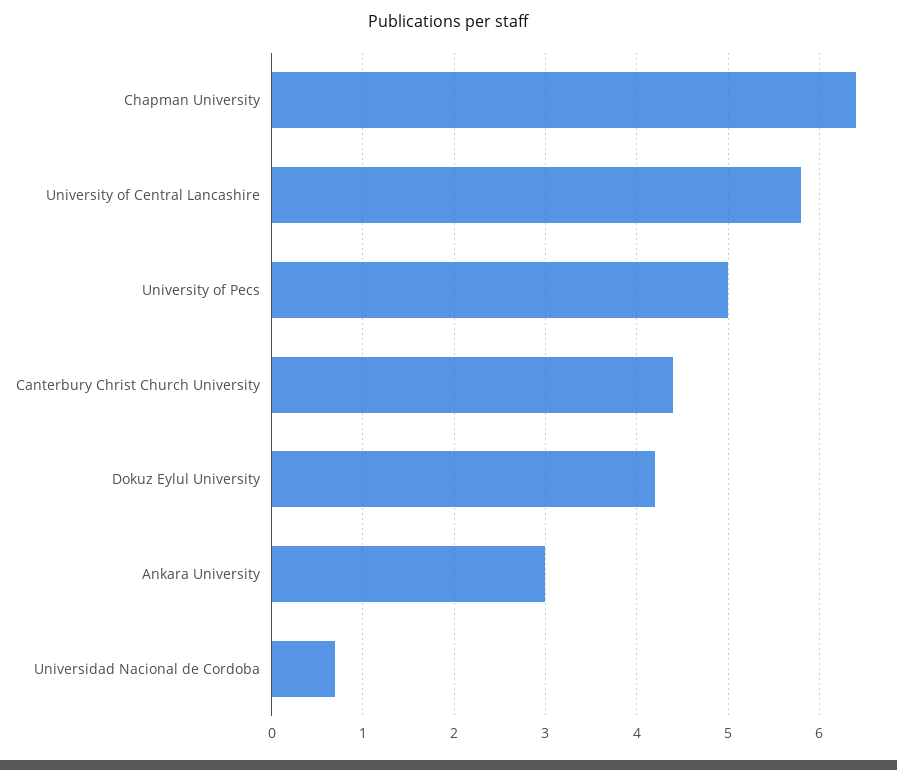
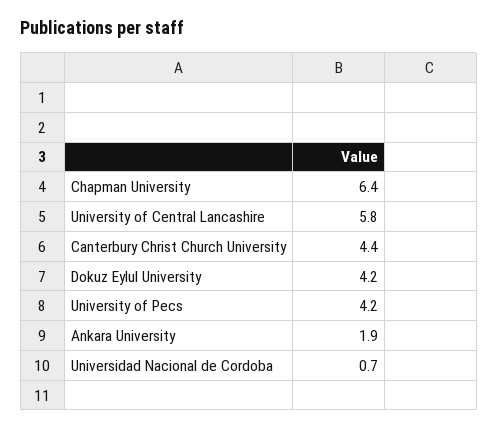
University of Pecs: 5 -> 4.2
Ankara University: 3 -> 1.9

